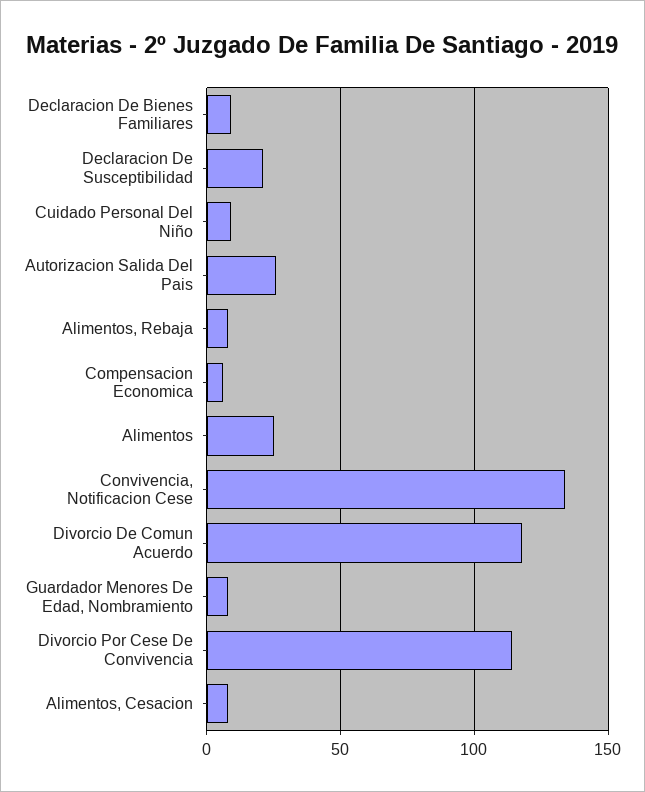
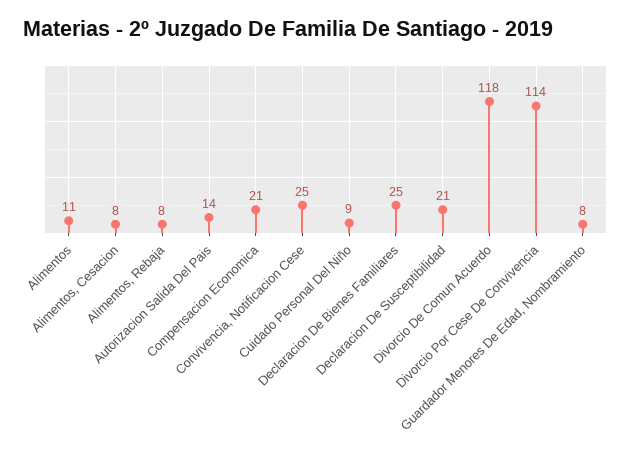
Declaracion De Bienes Familiares: 10 -> 25
Autorizacion Salida Del Pais: 25 -> 14
Compensacion Economica: 5 -> 21
Alimentos: 25 -> 11
Convivencia, Notificacion Cese: 135 -> 25

